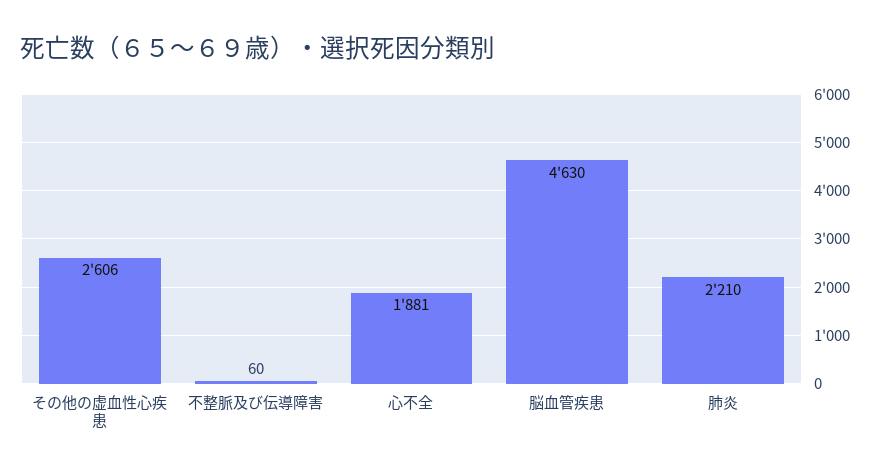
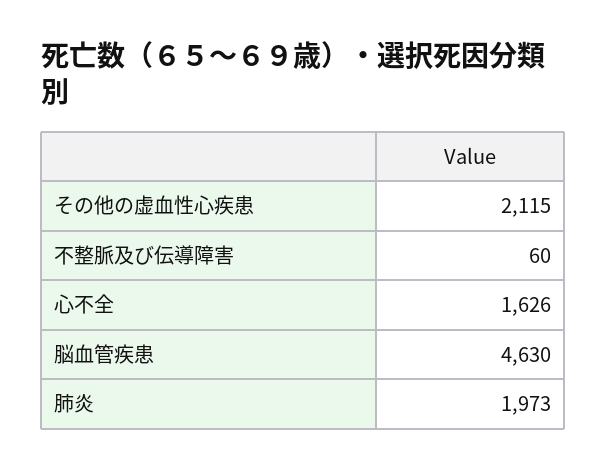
その他の虚血性心疾患: 2606 -> 2115
心不全: 1881 -> 1626
肺炎: 2210 -> 1973

